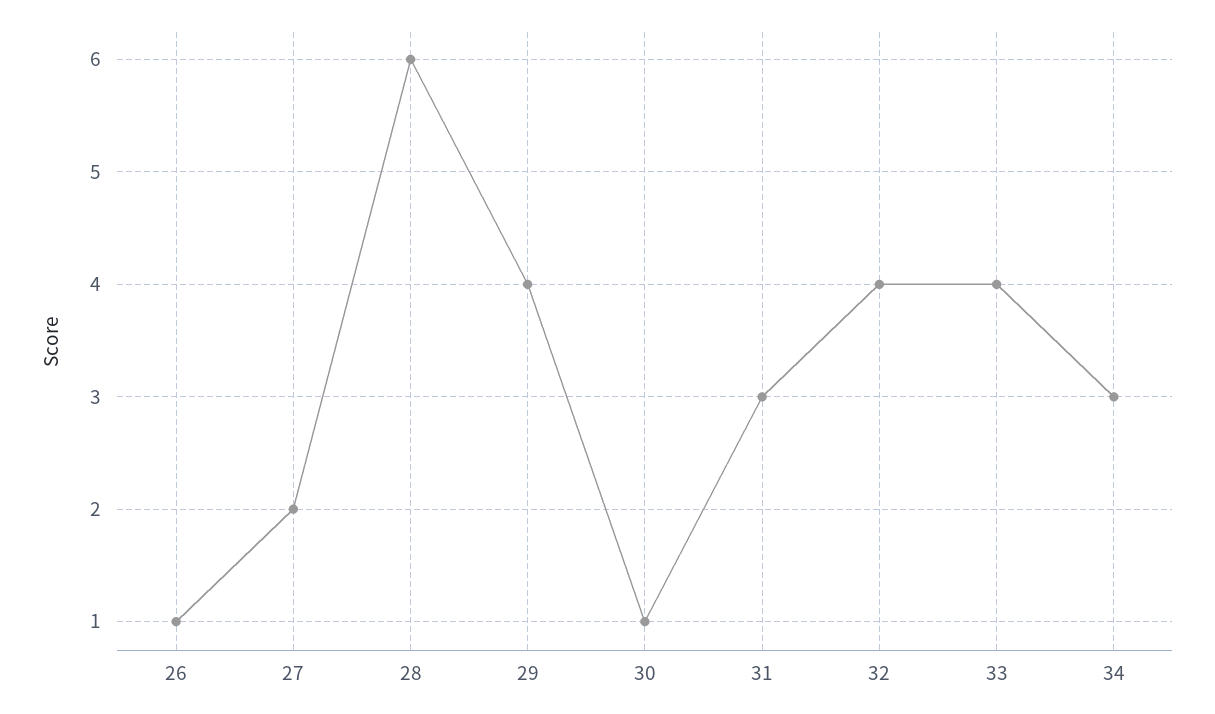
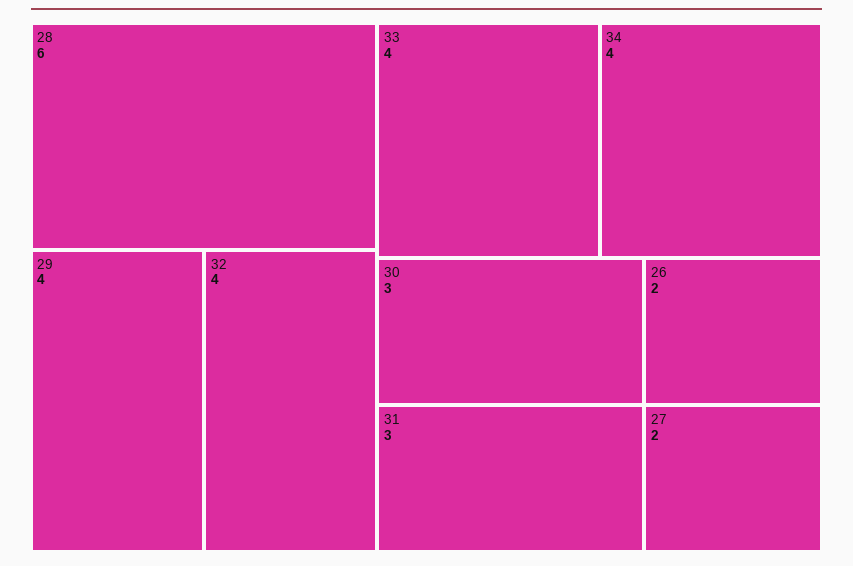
26: 1 -> 2
30: 1 -> 3
34: 3 -> 4

